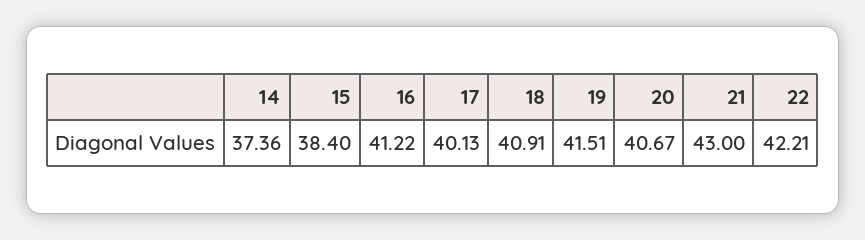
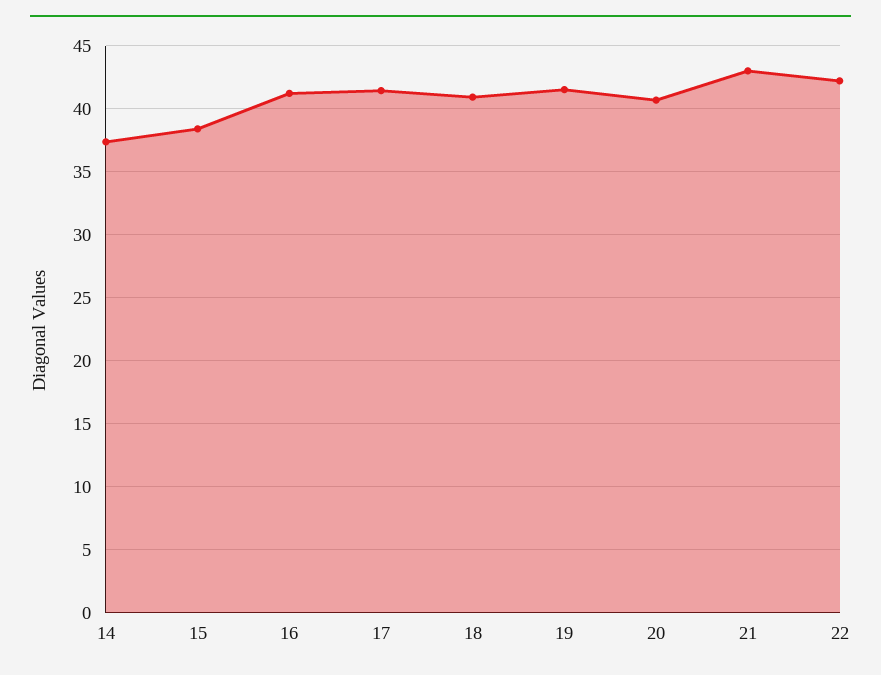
17: 40.13 -> 41.5

